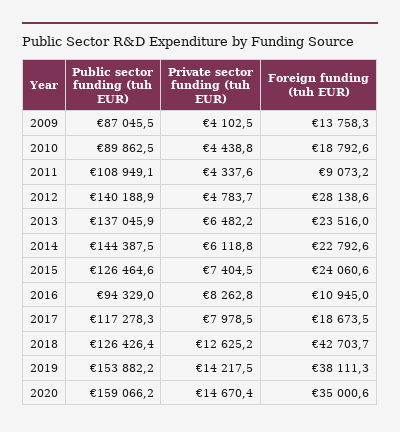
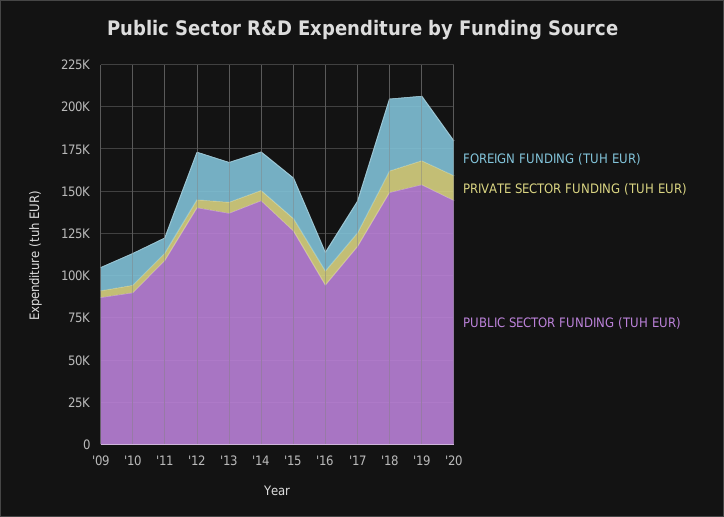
Public sector funding (tuh EUR), 2018: 126426.4 -> 150000
Public sector funding (tuh EUR), 2020: 159066.2 -> 145000
Foreign funding (tuh EUR), 2020: 35000.6 -> 20000

